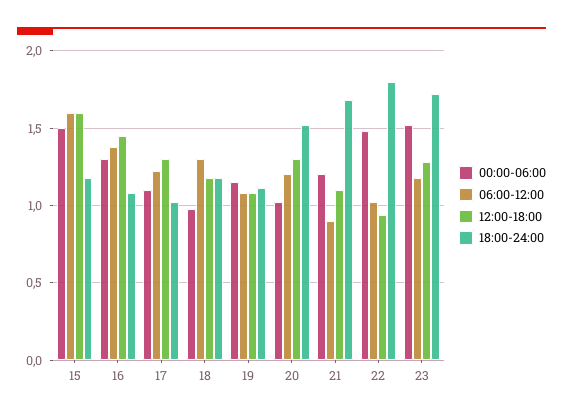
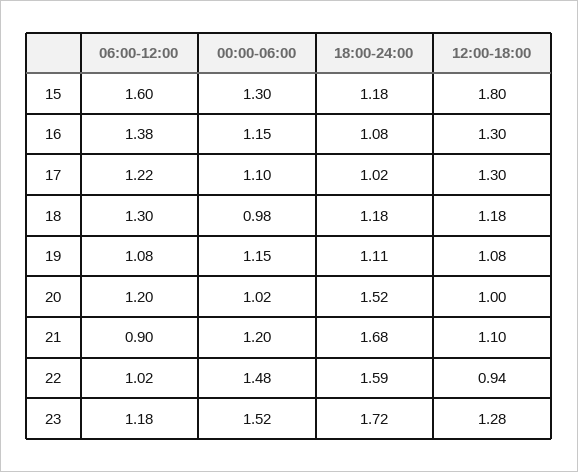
00:00-06:00, 15: 1.5 -> 1.3
12:00-18:00, 15: 1.6 -> 1.8
00:00-06:00, 16: 1.3 -> 1.15
12:00-18:00, 16: 1.45 -> 1.3
12:00-18:00, 20: 1.3 -> 1
18:00-24:00, 22: 1.8 -> 1.59

